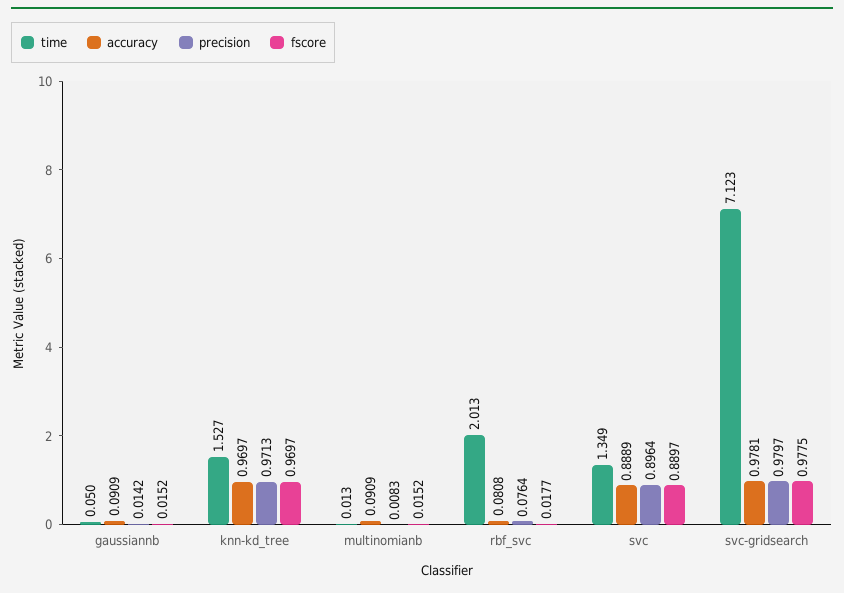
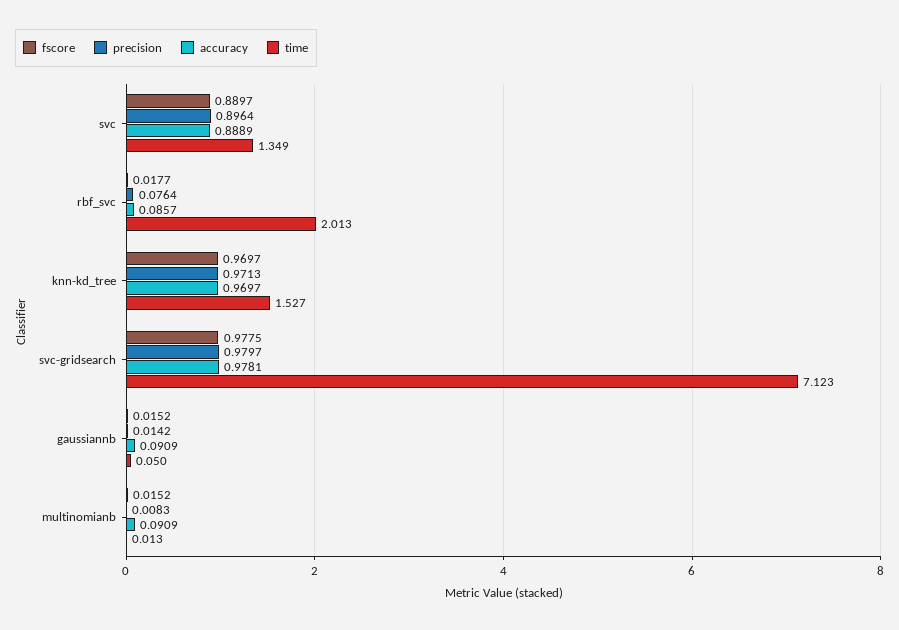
accuracy, rbf_svc: 0.0808 -> 0.0857

